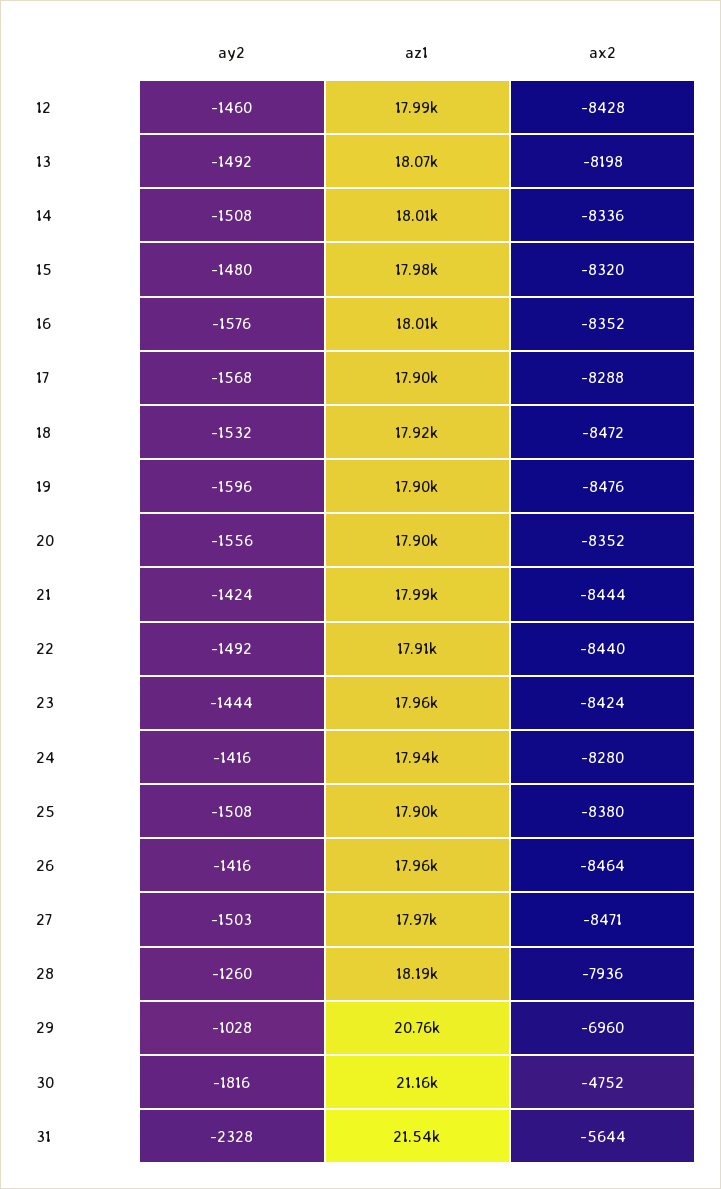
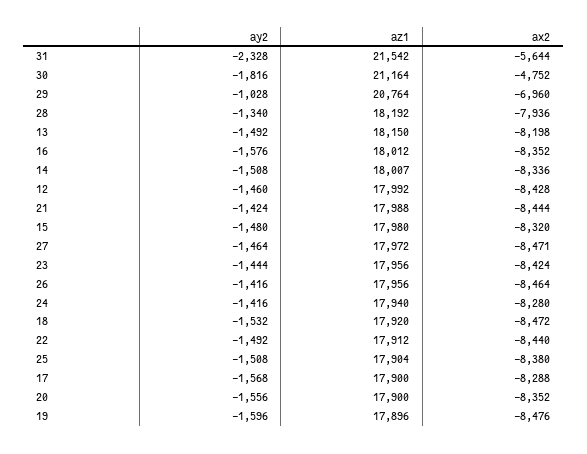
az1, 13: 18070 -> 18150
ay2, 27: -1503 -> -1464
ay2, 28: -1260 -> -1340

